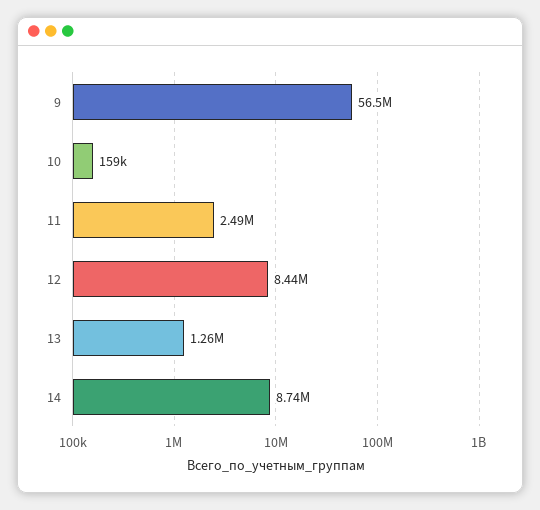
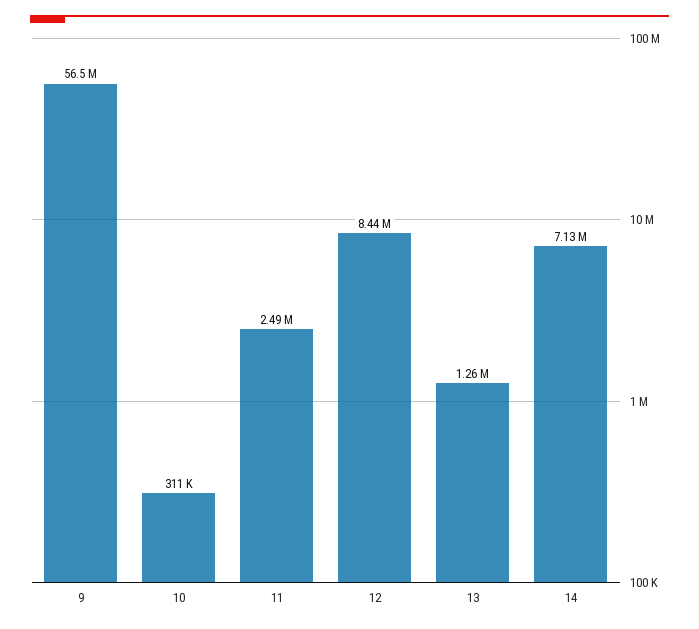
10: 159000 -> 311000
14: 8740000 -> 7130000

